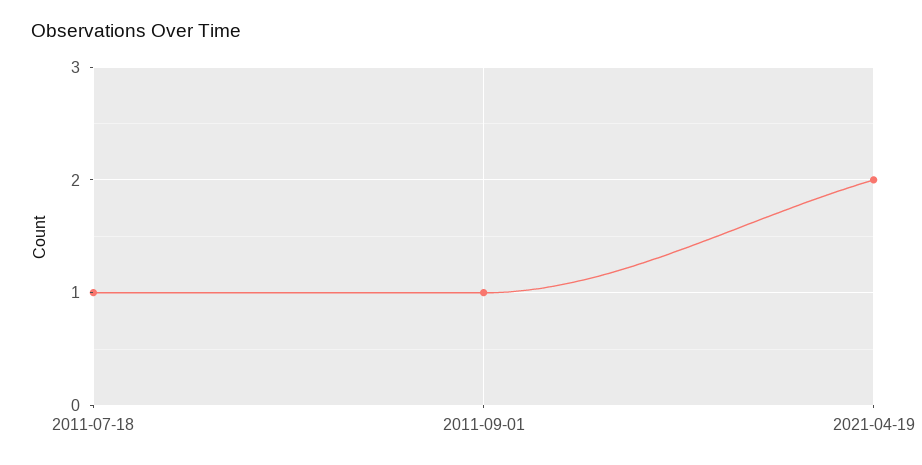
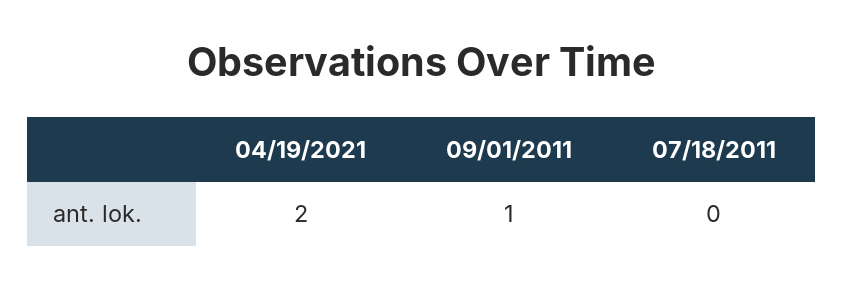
2011-07-18: 1 -> 0

